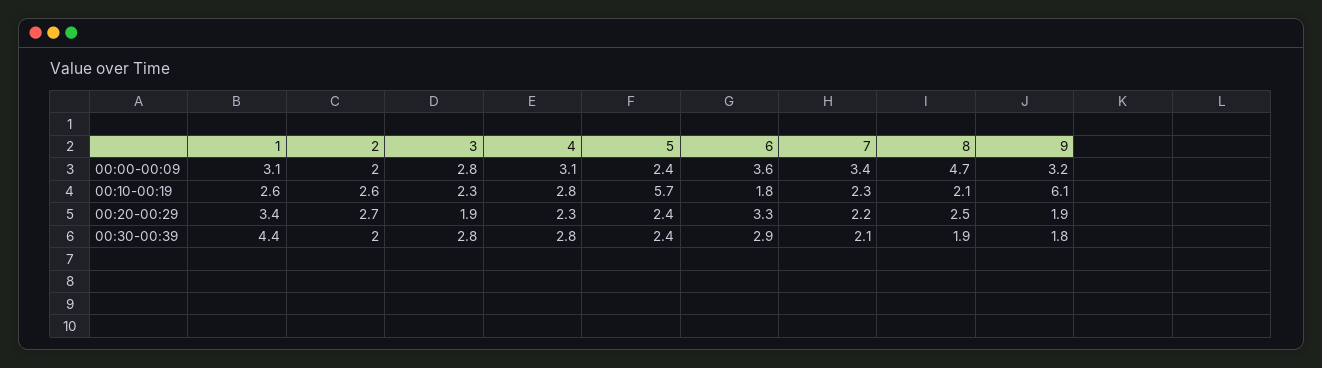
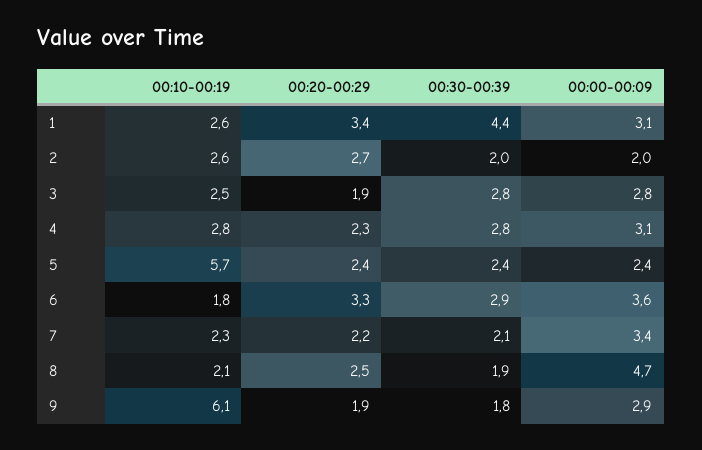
9, 00:00-00:09: 3.2 -> 2.9
3, 00:10-00:19: 2.3 -> 2.5

